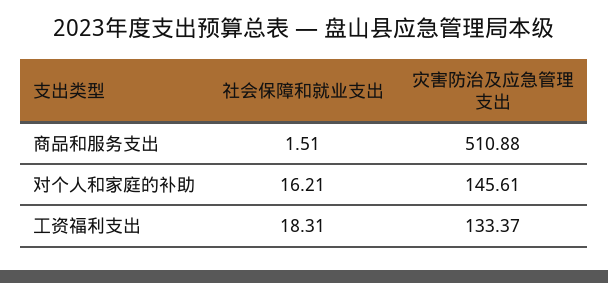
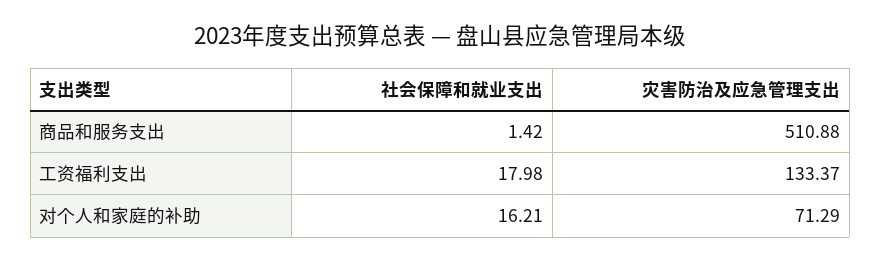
社会保障和就业支出, 商品和服务支出: 1.51 -> 1.42
灾害防治及应急管理支出, 对个人和家庭的补助: 145.61 -> 71.29
社会保障和就业支出, 工资福利支出: 18.31 -> 17.98

